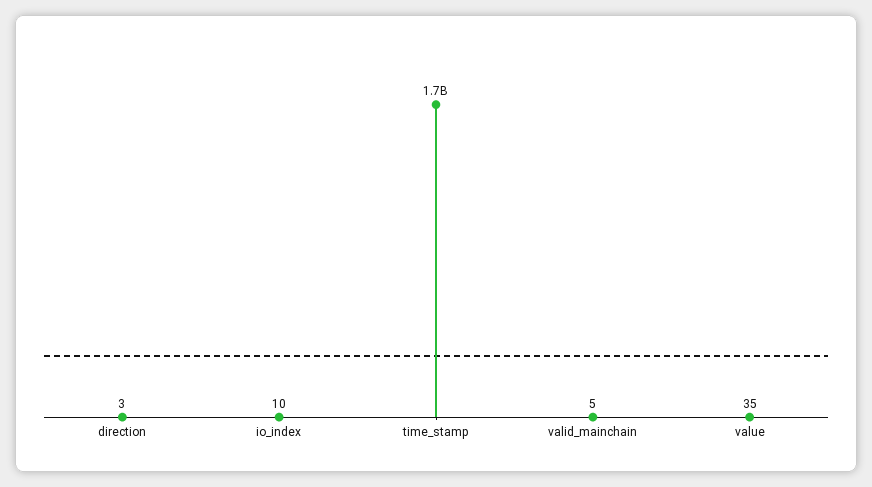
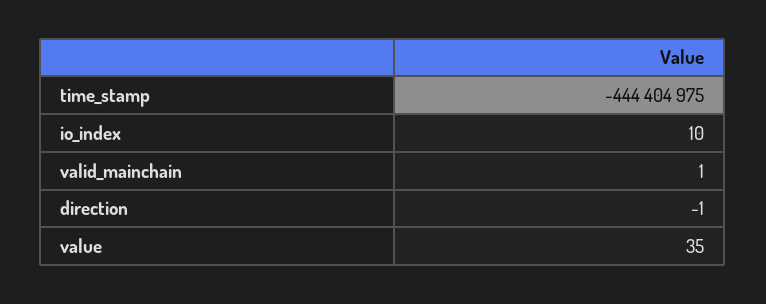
direction: 3 -> -1
time_stamp: 1700000000 -> -444404975
valid_mainchain: 5 -> 1

